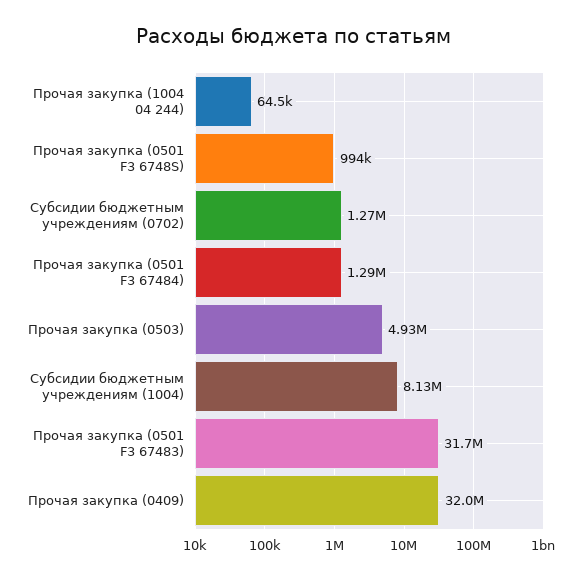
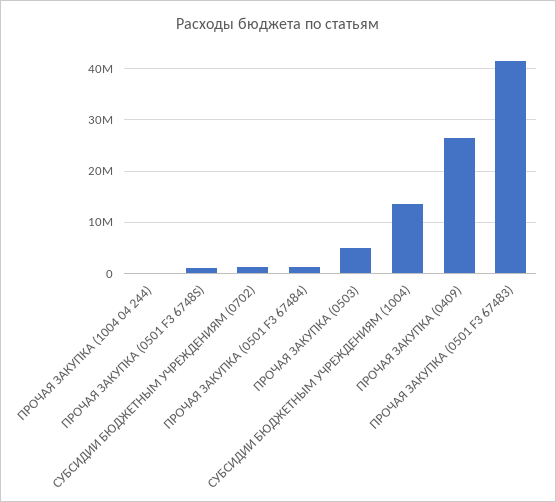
Субсидии бюджетным учреждениям (1004): 8130000 -> 14000000
Прочая закупка (0501 F3 67483): 31700000 -> 42000000
Прочая закупка (0409): 32000000 -> 26000000

